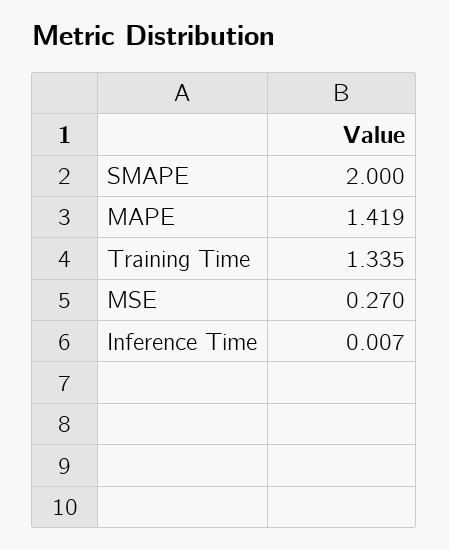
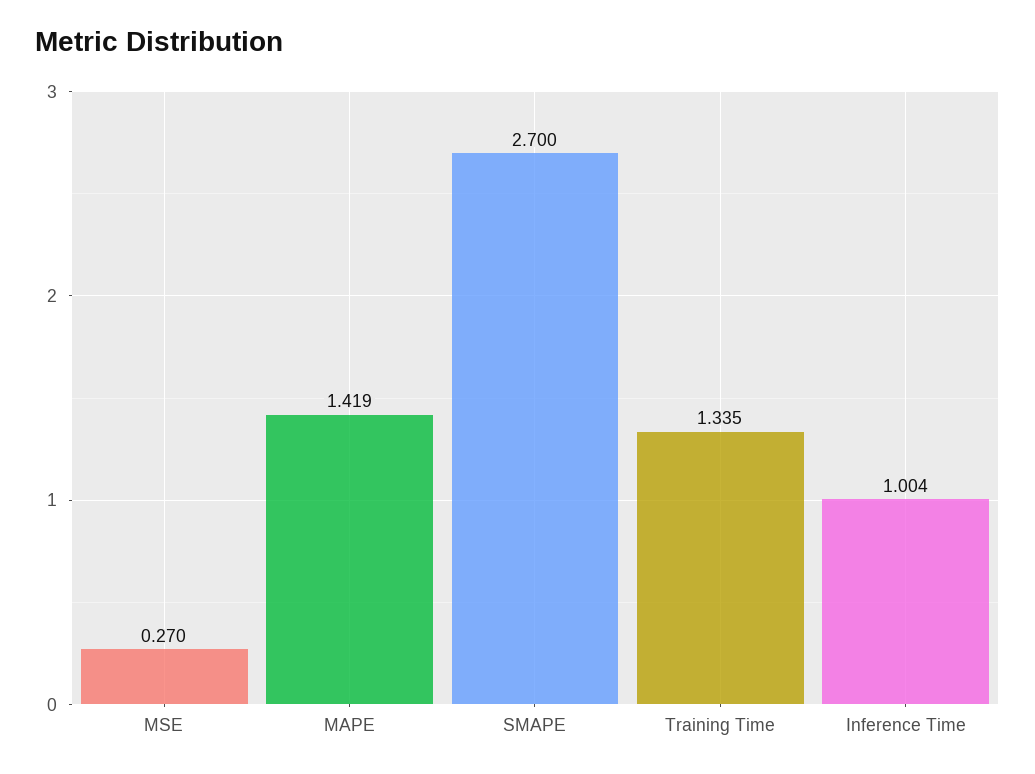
SMAPE: 2 -> 2.7
Inference Time: 0.007 -> 1.004

